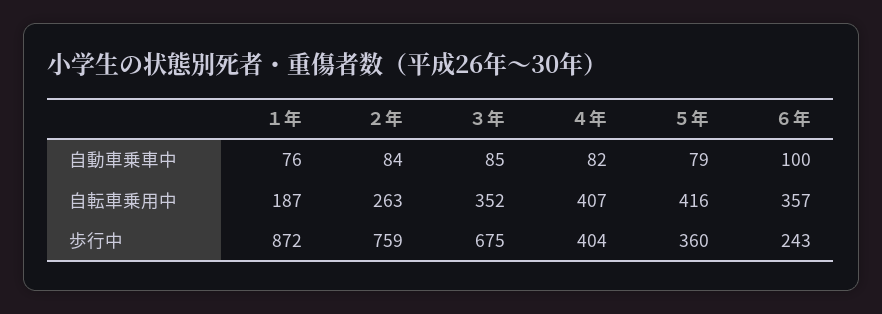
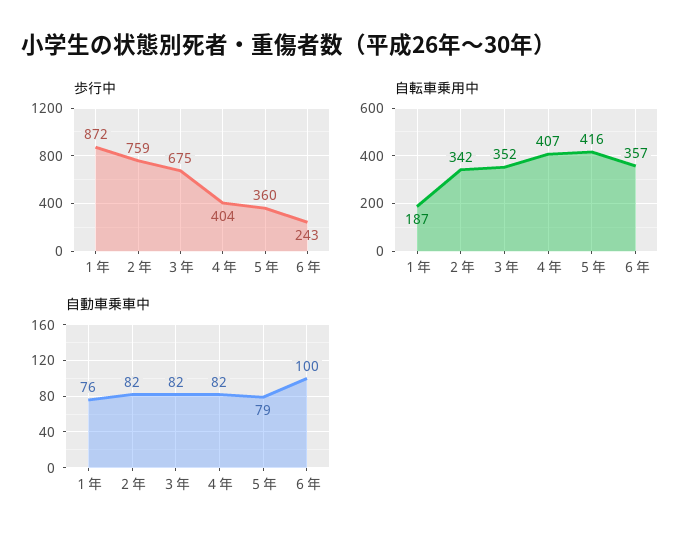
自動車乗車中, ２年: 84 -> 82
自動車乗車中, ３年: 85 -> 82
自転車乗用中, ２年: 263 -> 342

